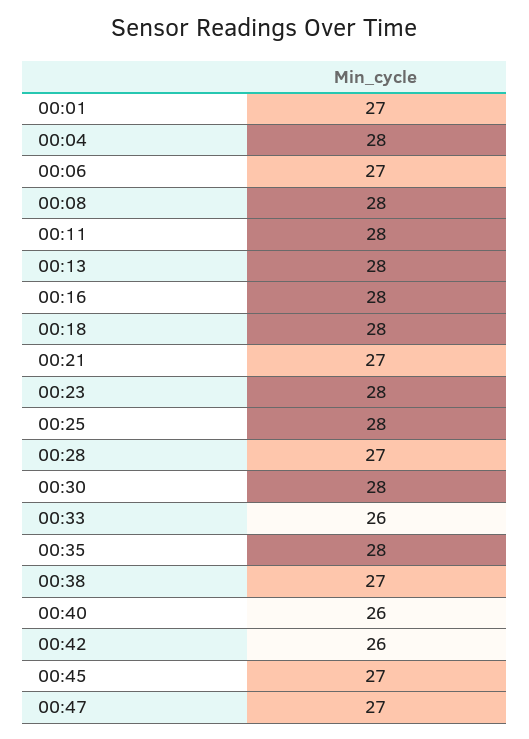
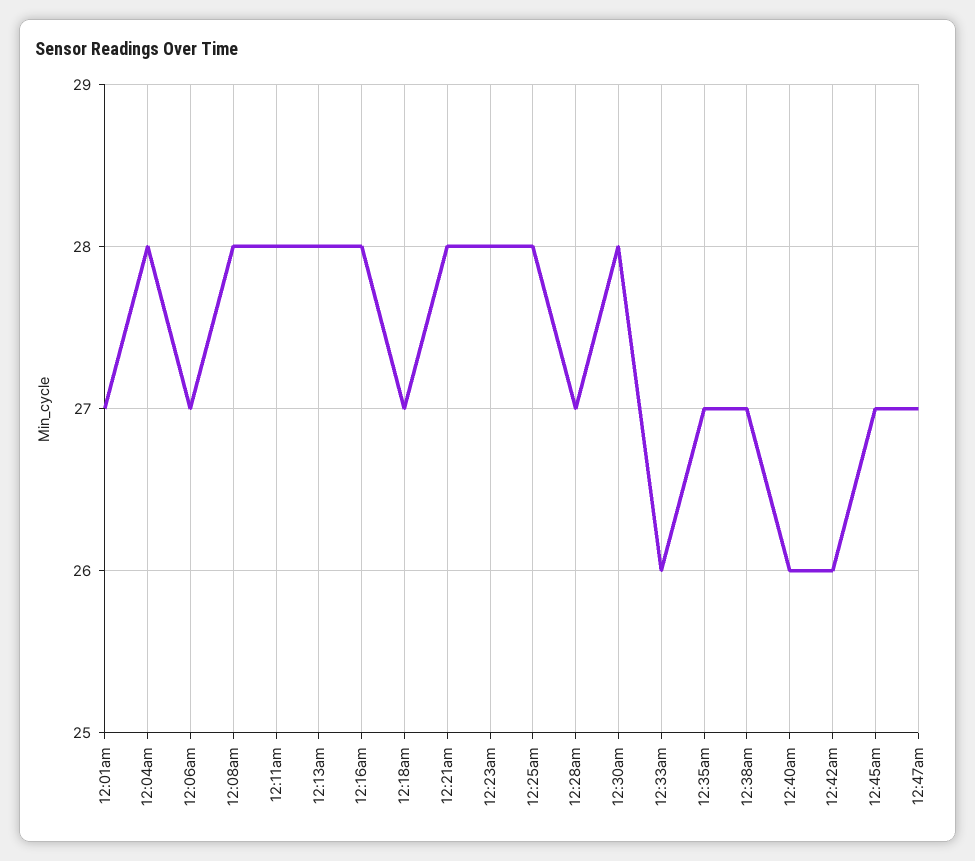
00:18: 28 -> 27
00:21: 27 -> 28
00:35: 28 -> 27

